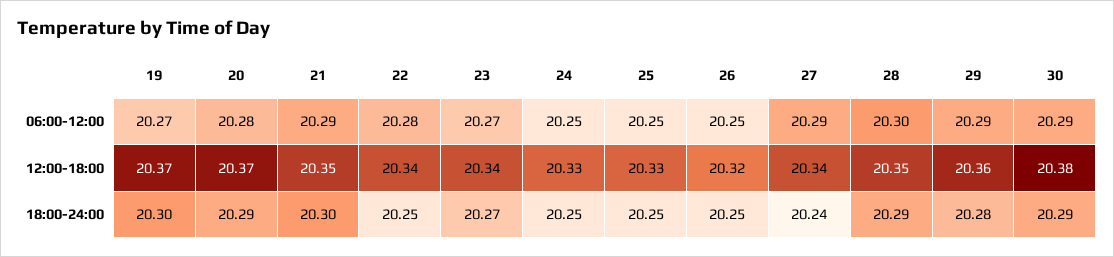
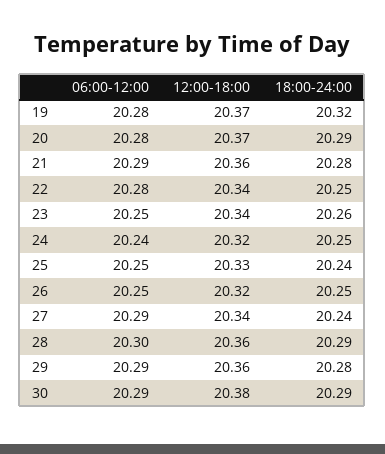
19, 06:00-12:00: 20.27 -> 20.28
23, 06:00-12:00: 20.27 -> 20.25
24, 06:00-12:00: 20.25 -> 20.24
21, 12:00-18:00: 20.35 -> 20.36
24, 12:00-18:00: 20.33 -> 20.32
28, 12:00-18:00: 20.35 -> 20.36
19, 18:00-24:00: 20.3 -> 20.32
21, 18:00-24:00: 20.3 -> 20.28
23, 18:00-24:00: 20.27 -> 20.26
25, 18:00-24:00: 20.25 -> 20.24

